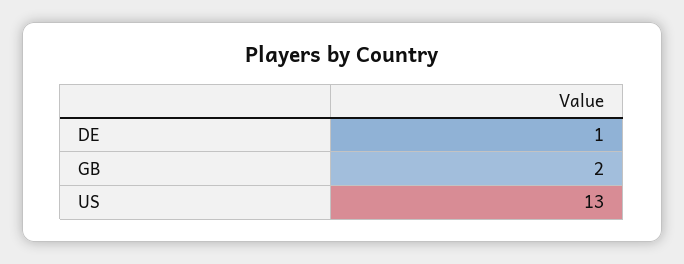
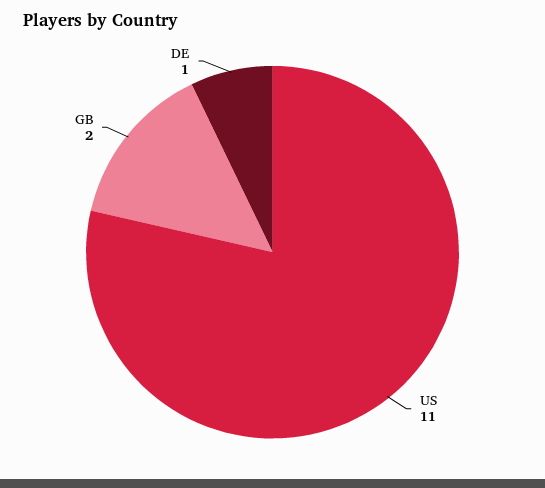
US: 13 -> 11

